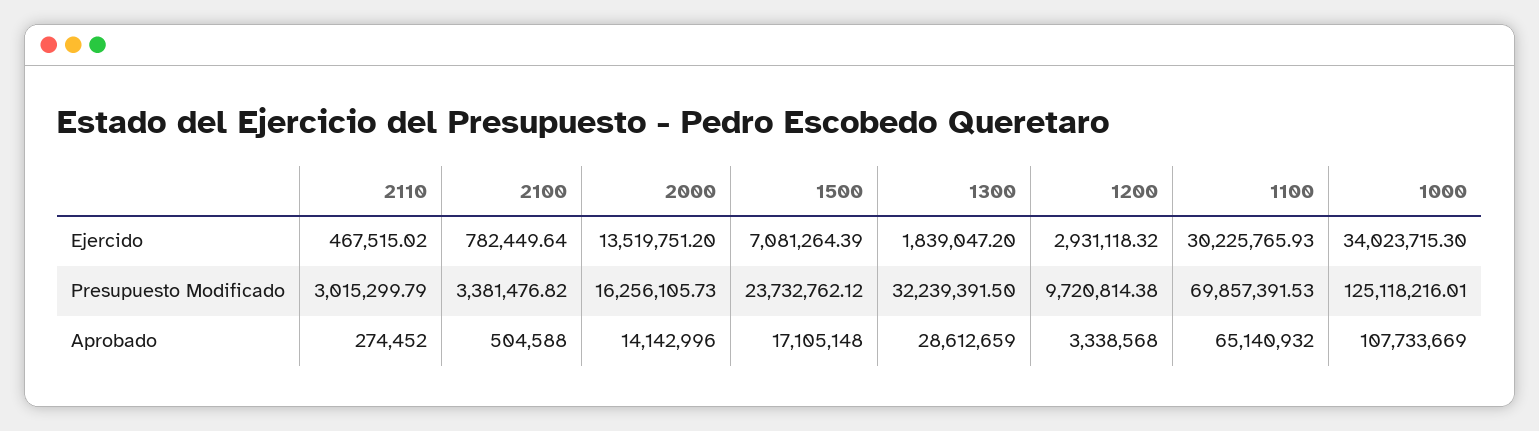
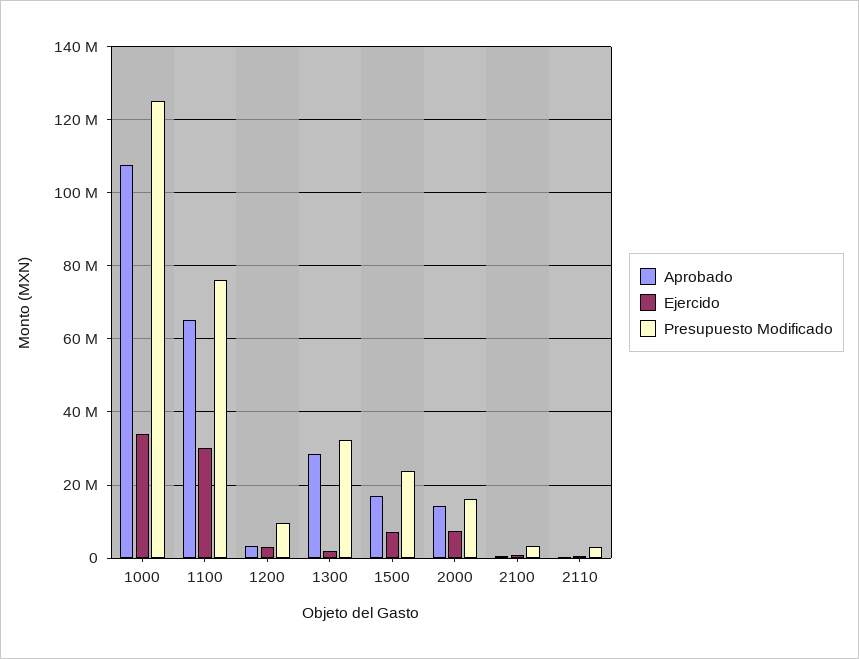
Ejercido, 2000: 13519751.2 -> 8000000
Presupuesto Modificado, 1100: 69857391.53 -> 76000000

